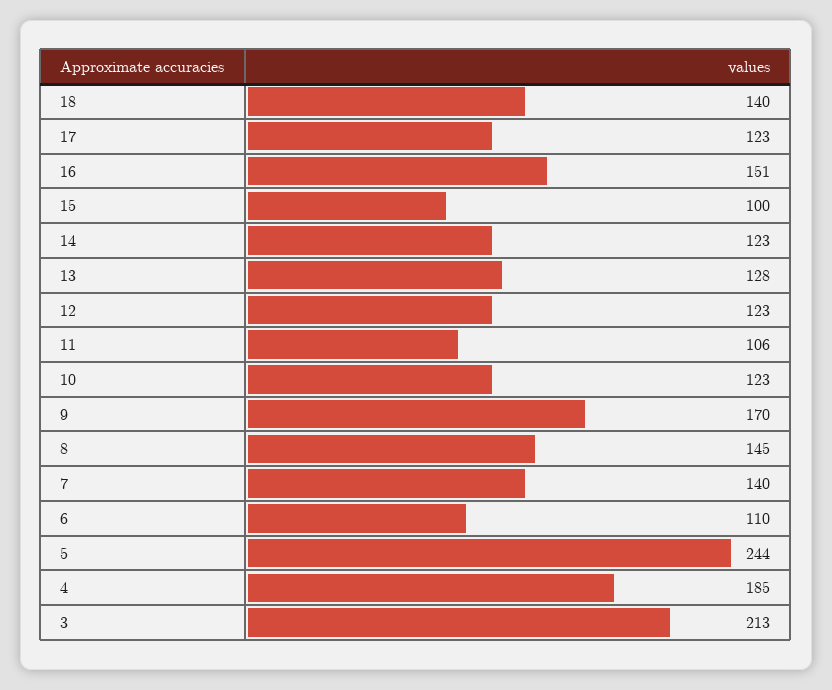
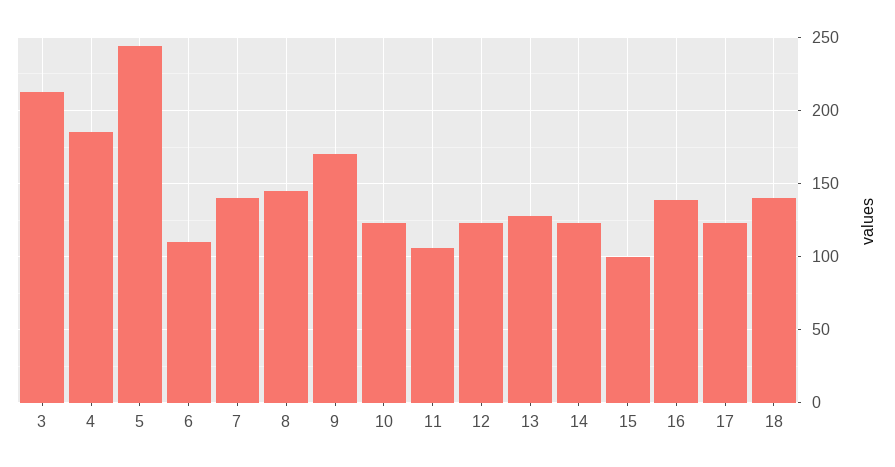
16: 151 -> 140

